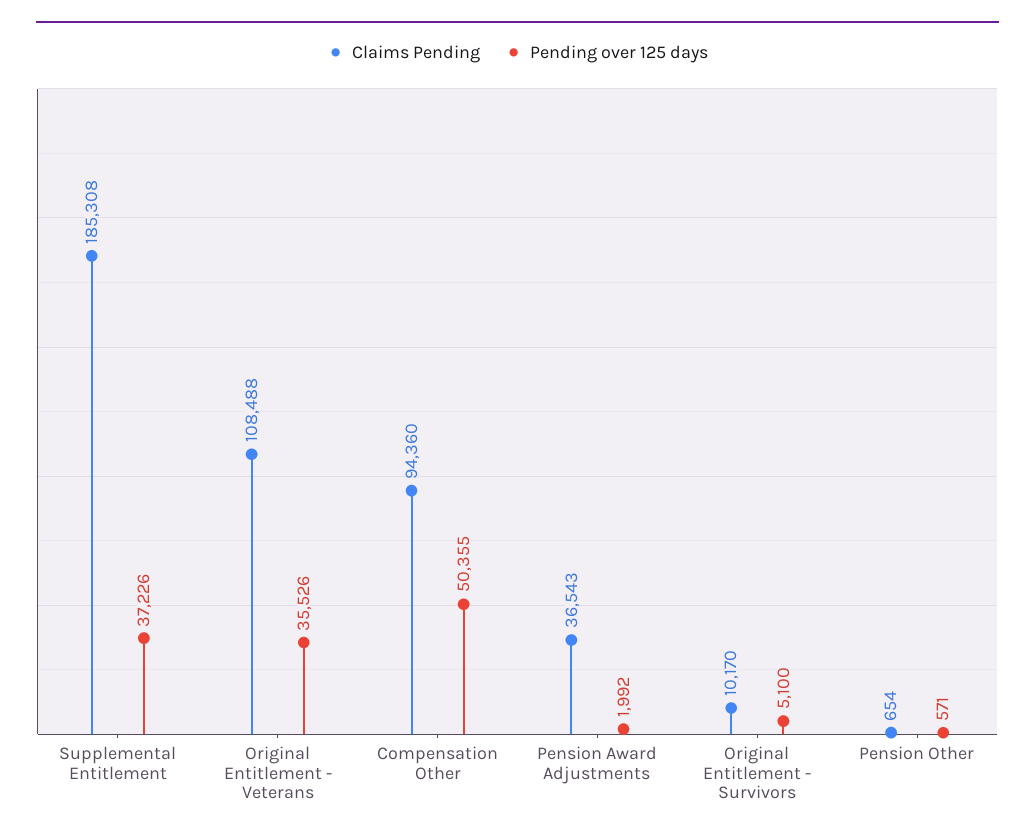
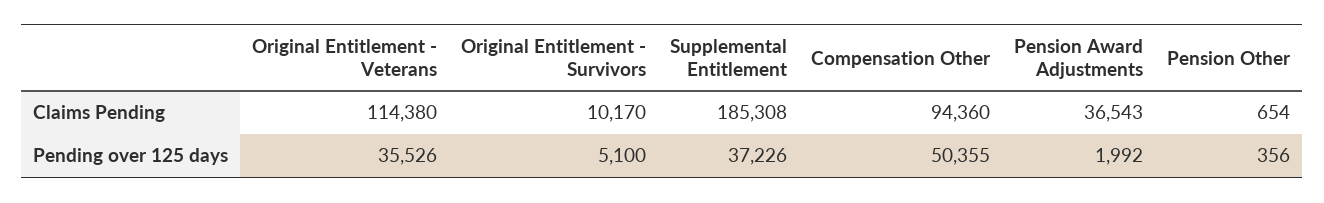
Claims Pending, Original Entitlement - Veterans: 108488 -> 114380
Pending over 125 days, Pension Other: 571 -> 356

